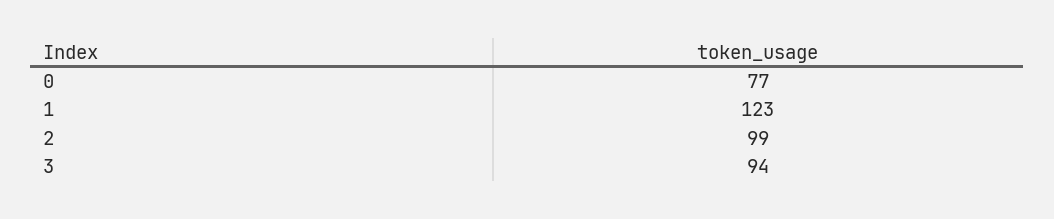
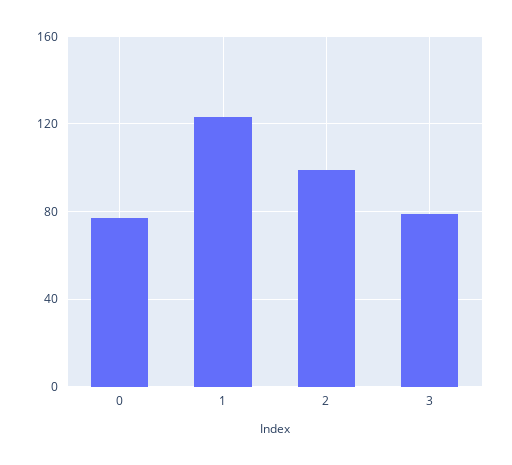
3: 94 -> 80

